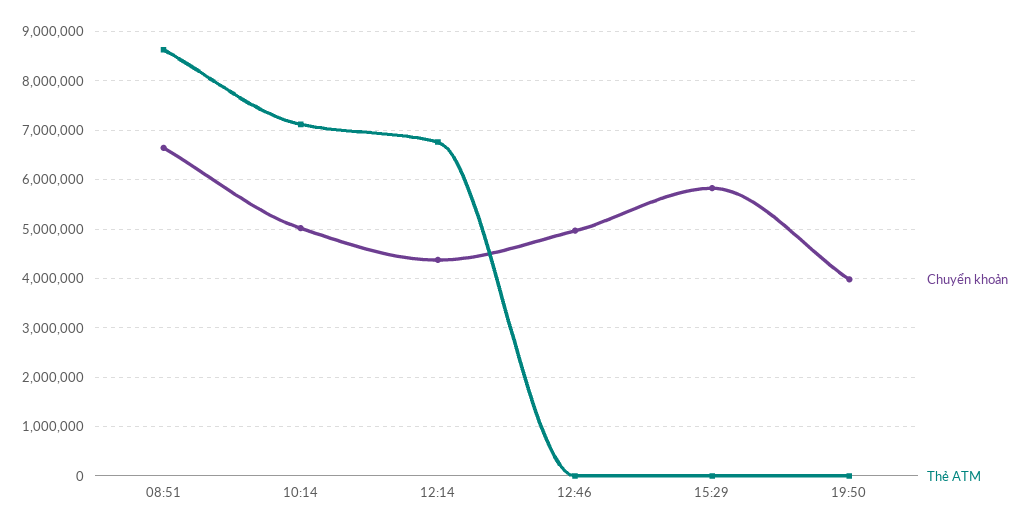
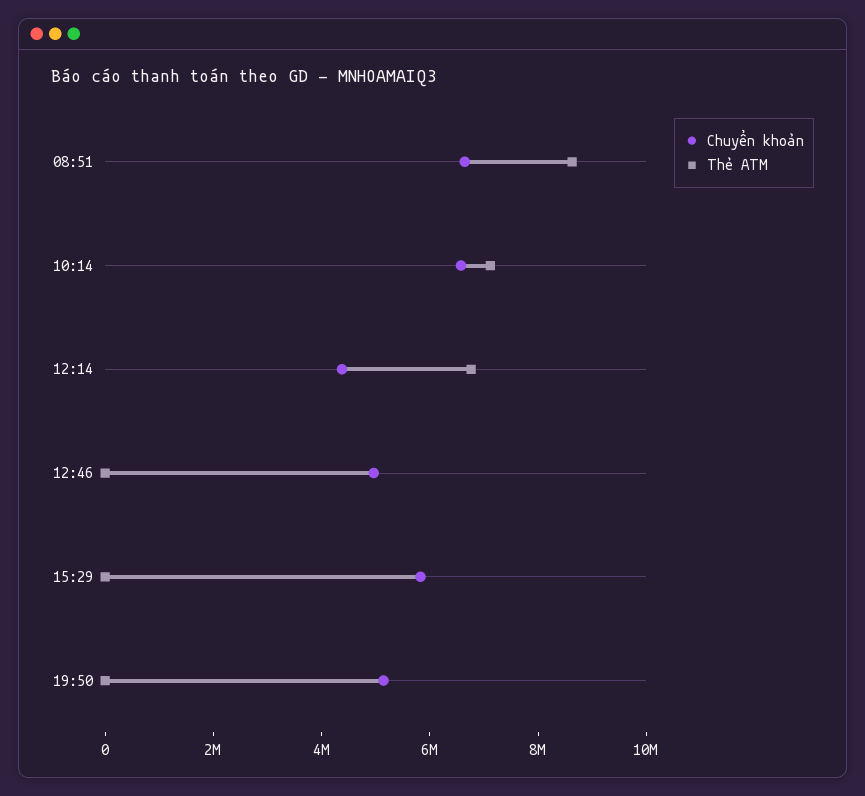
Chuyển khoản, 10:14: 5000000 -> 6500000
Chuyển khoản, 19:50: 4000000 -> 5000000

